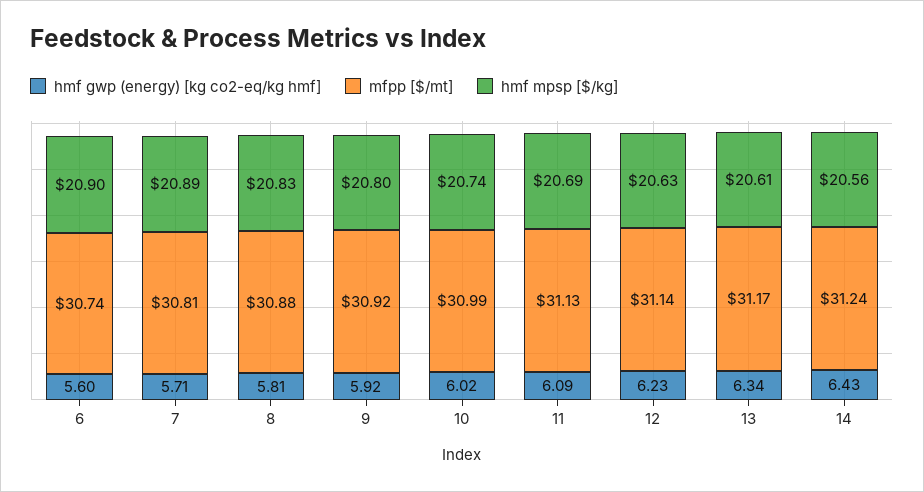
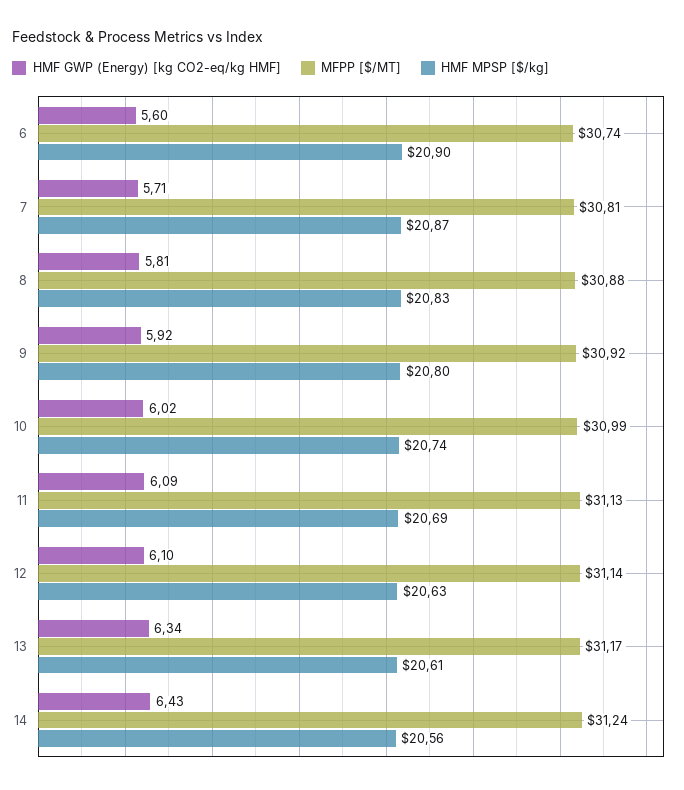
hmf mpsp [$/kg], 7: 20.89 -> 20.87
hmf gwp (energy) [kg co2-eq/kg hmf], 12: 6.23 -> 6.1

